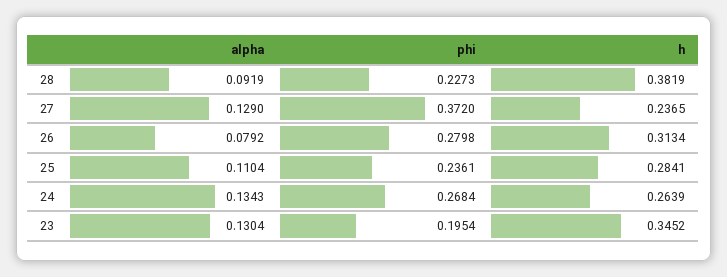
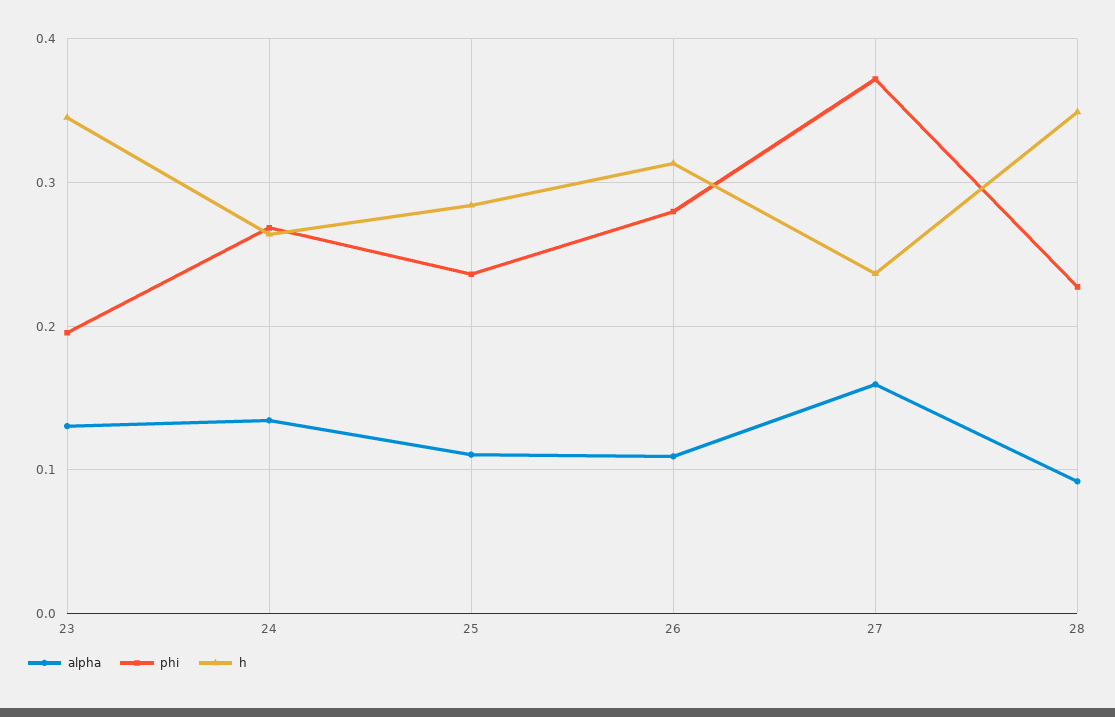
h, 28: 0.3819 -> 0.35
alpha, 27: 0.129 -> 0.16
alpha, 26: 0.0792 -> 0.11

